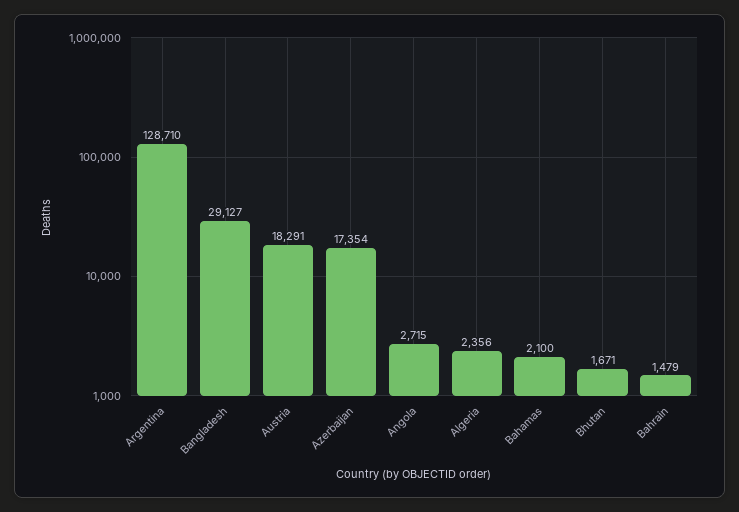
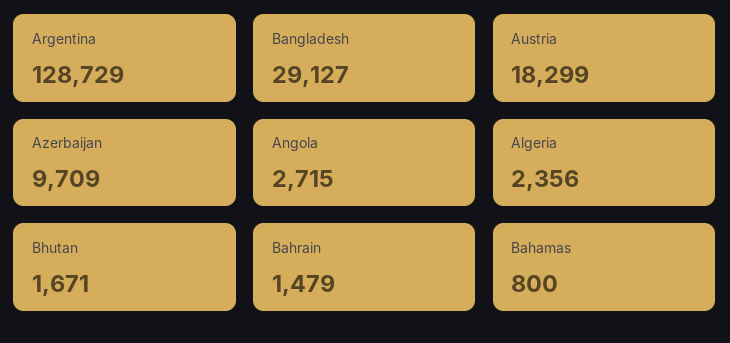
Argentina: 128710 -> 128729
Austria: 18291 -> 18299
Azerbaijan: 17354 -> 9709
Bahamas: 2100 -> 800

